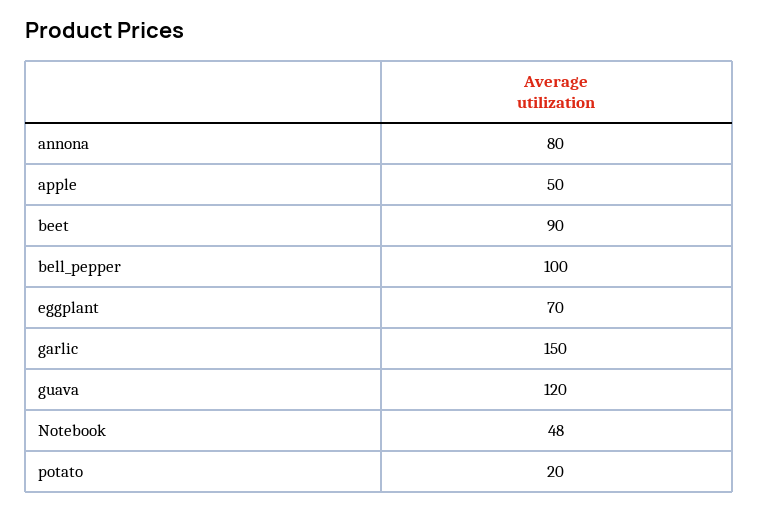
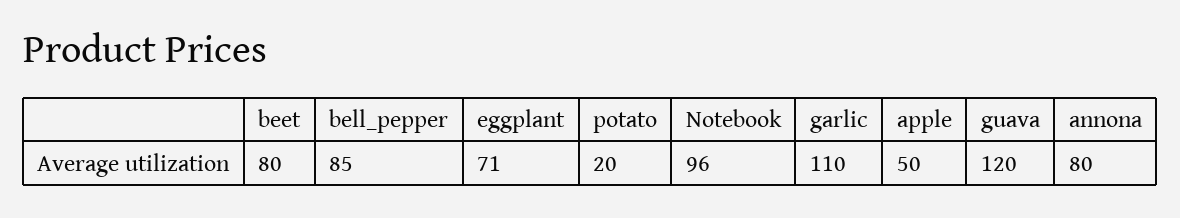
beet: 90 -> 80
bell_pepper: 100 -> 85
eggplant: 70 -> 71
garlic: 150 -> 110
Notebook: 48 -> 96

